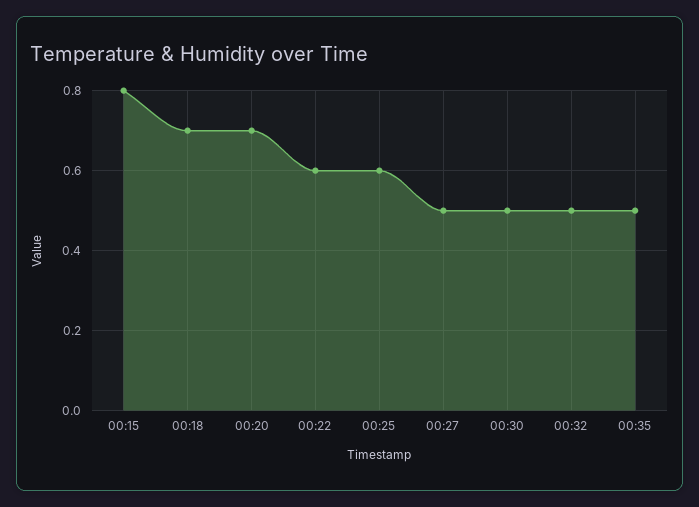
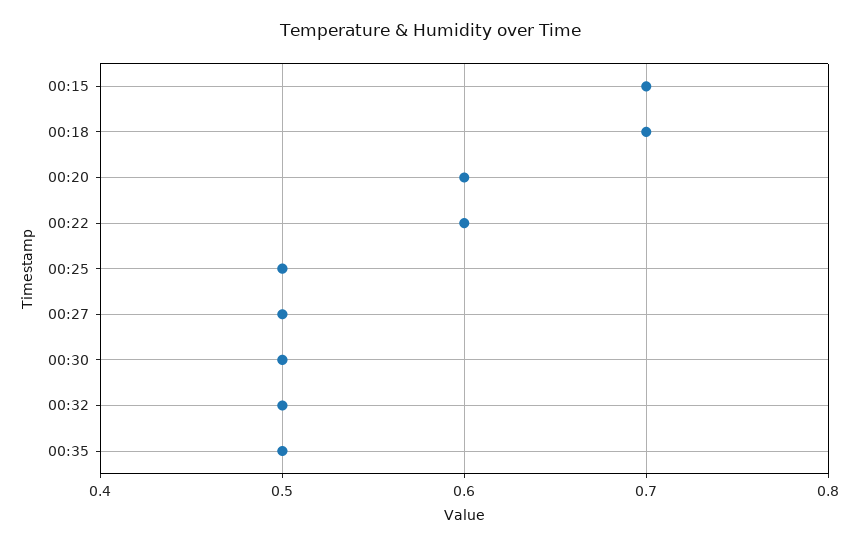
00:15: 0.8 -> 0.7
00:20: 0.7 -> 0.6
00:25: 0.6 -> 0.5

